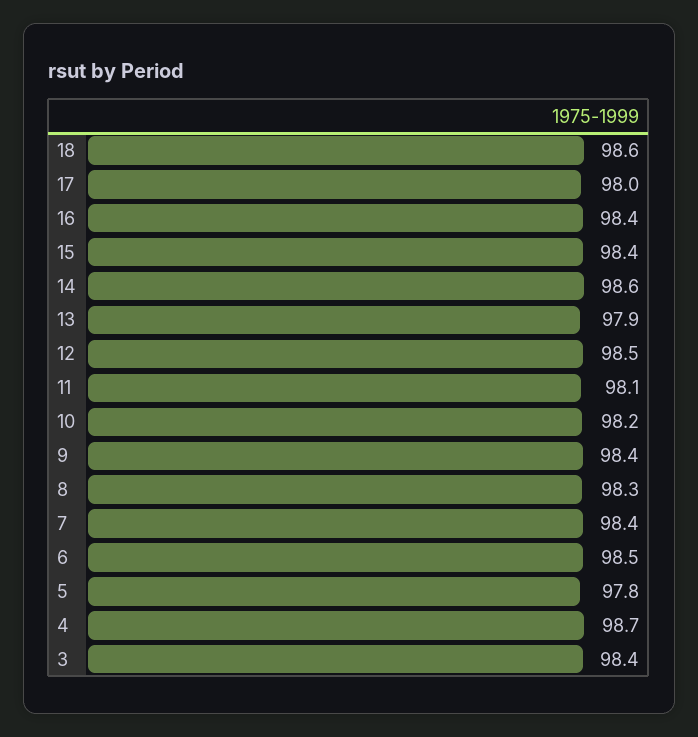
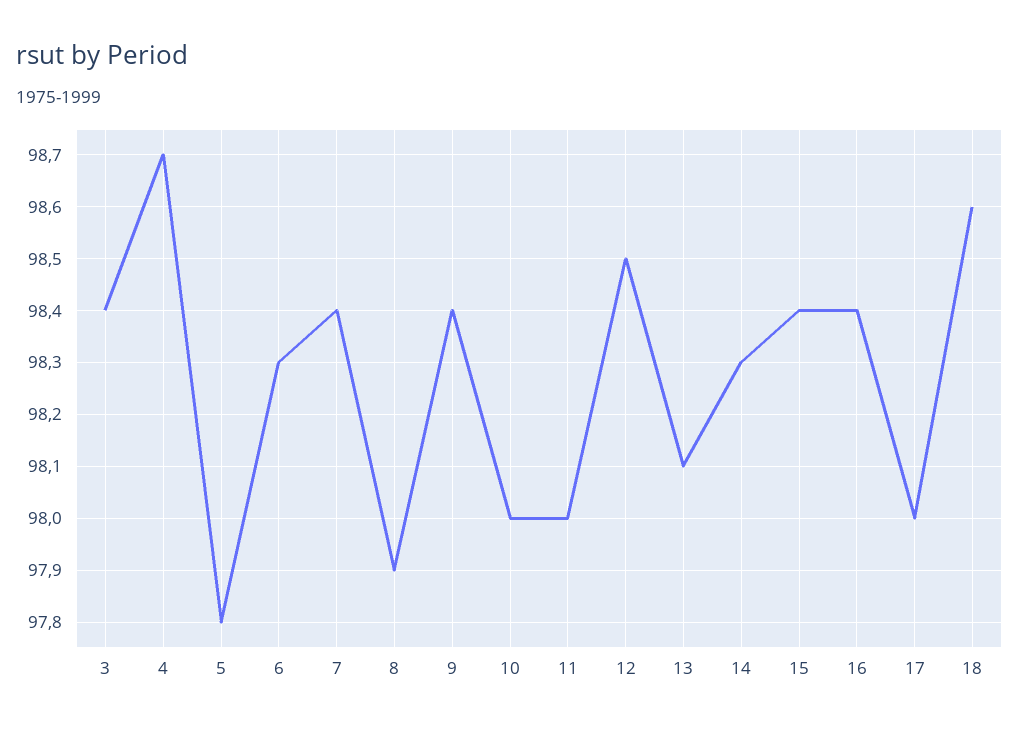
14: 98.6 -> 98.3
13: 97.9 -> 98.1
11: 98.1 -> 98
10: 98.2 -> 98
8: 98.3 -> 97.9
6: 98.5 -> 98.3

